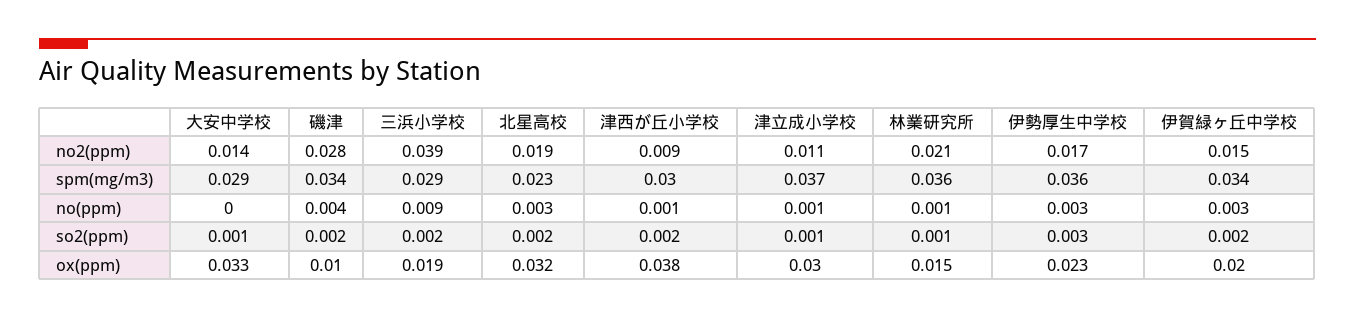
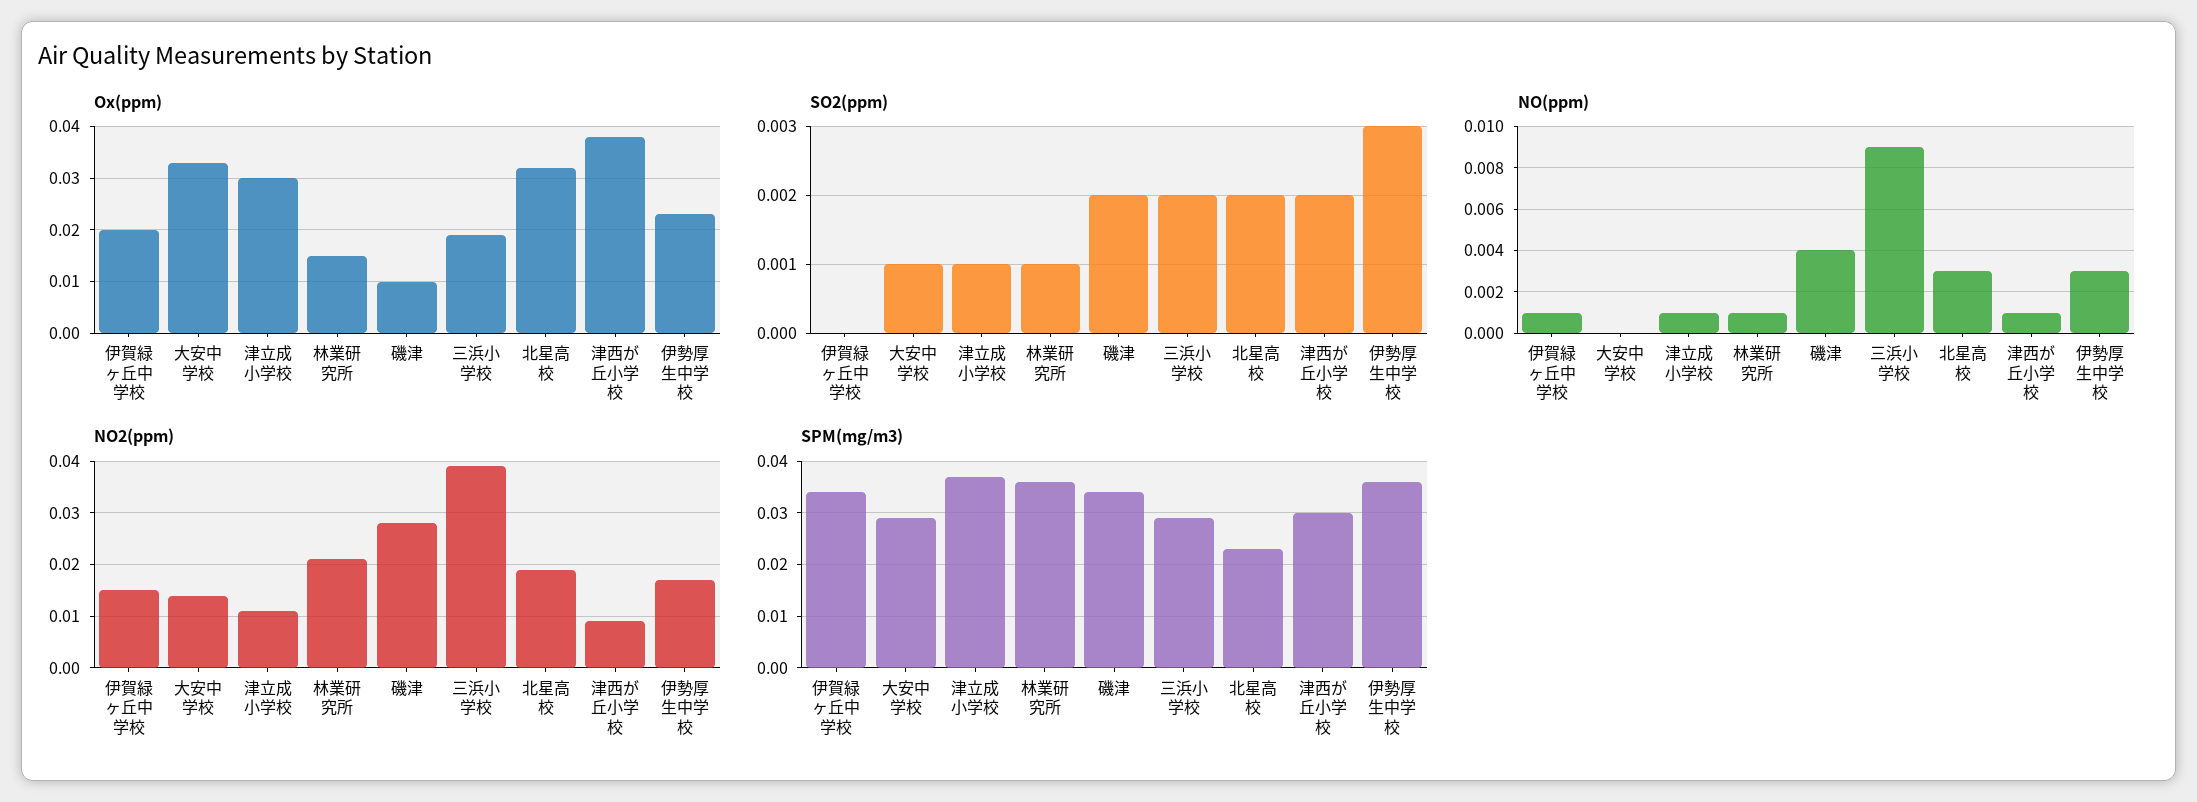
no(ppm), 伊賀緑ヶ丘中学校: 0.003 -> 0.001
so2(ppm), 伊賀緑ヶ丘中学校: 0.002 -> 0

